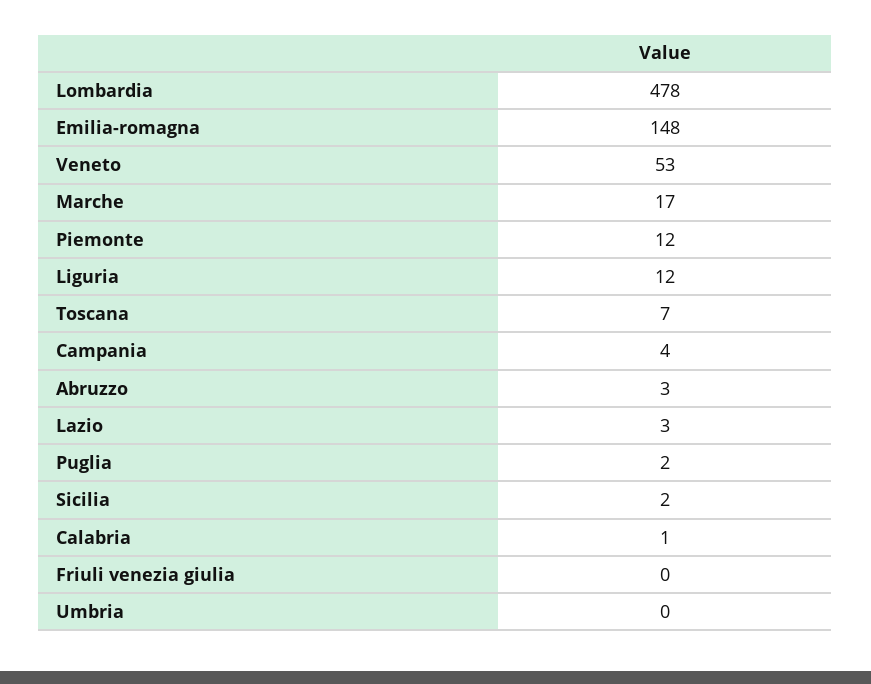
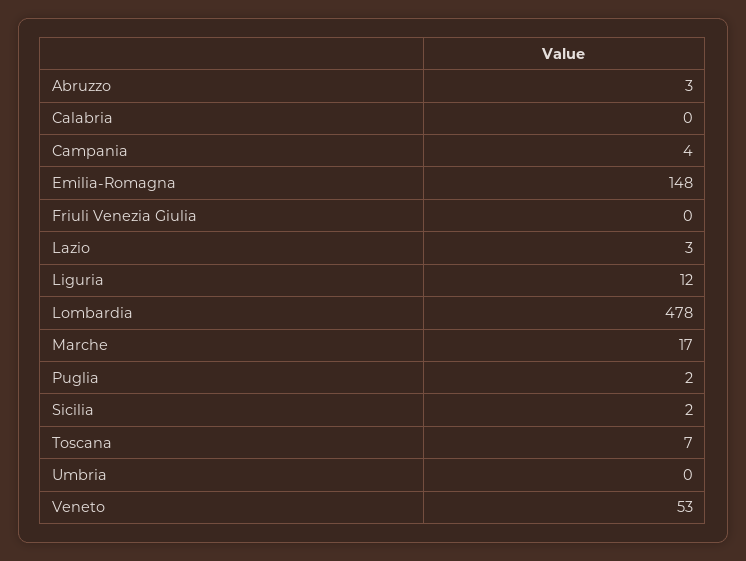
Piemonte: 12 -> none
Calabria: 1 -> 0

